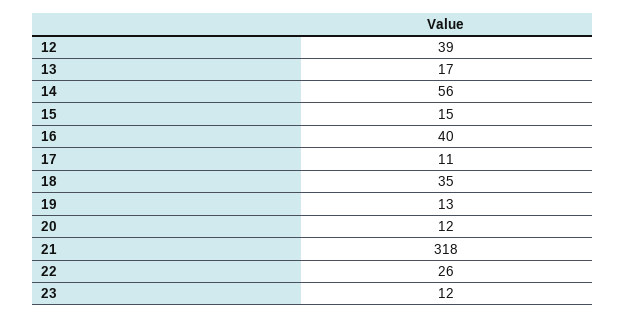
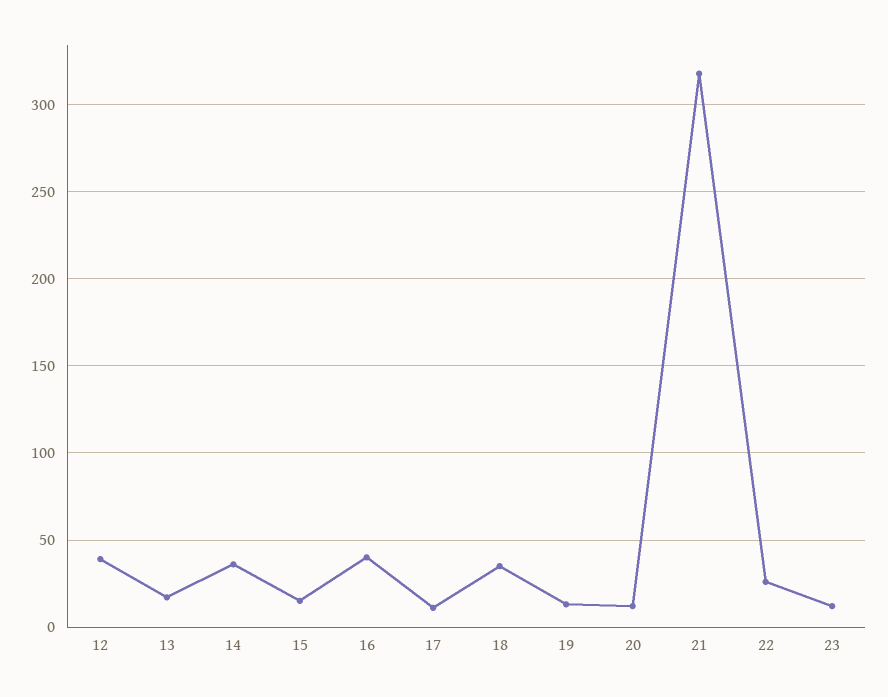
14: 56 -> 35

